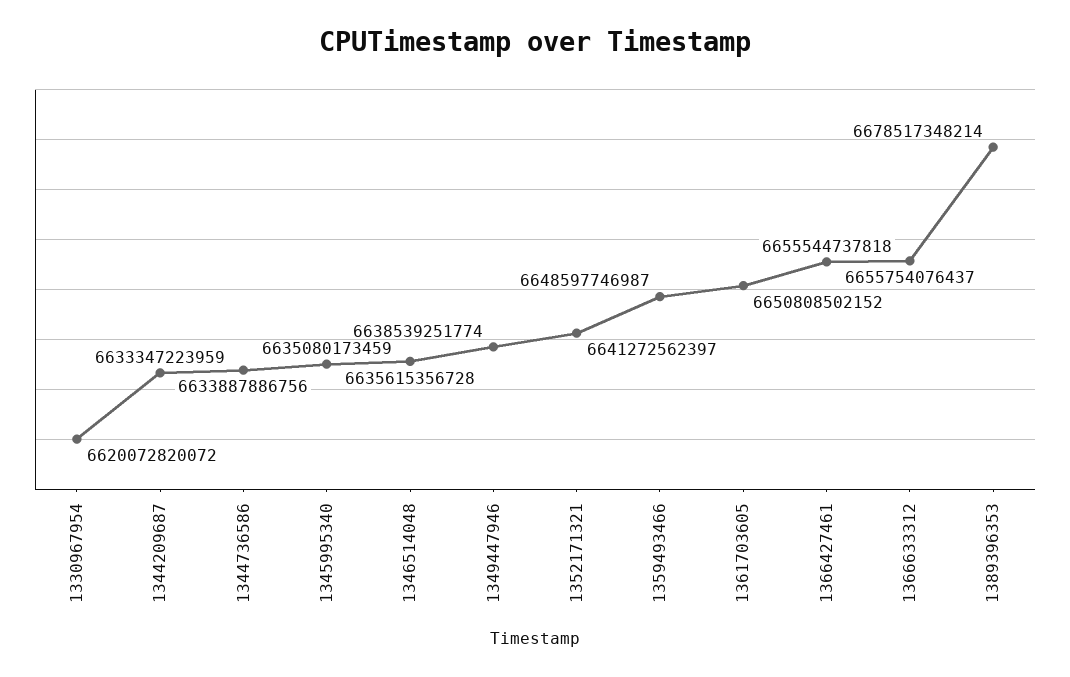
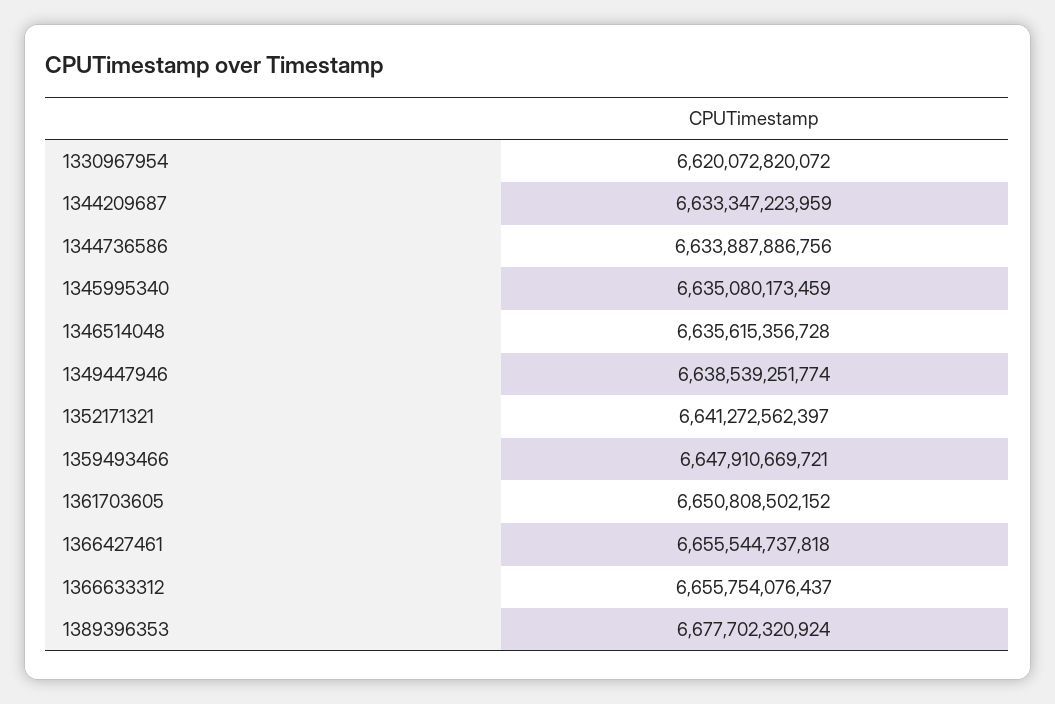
1359493466: 6648597746987 -> 6647910669721
1389396353: 6678517348214 -> 6677702320924

